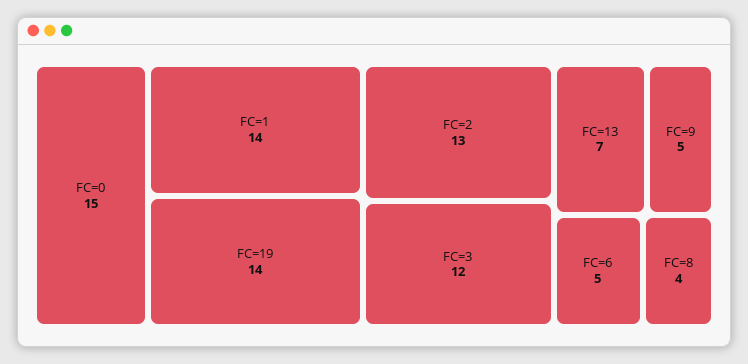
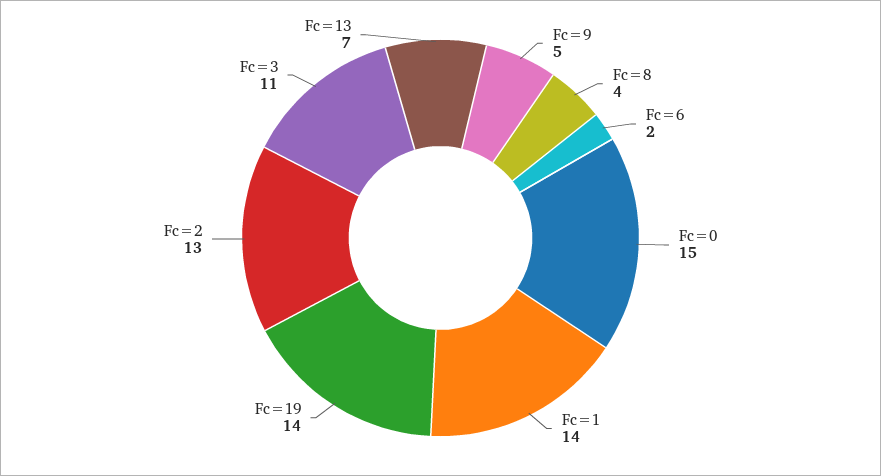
FC=3: 12 -> 11
FC=6: 5 -> 2

